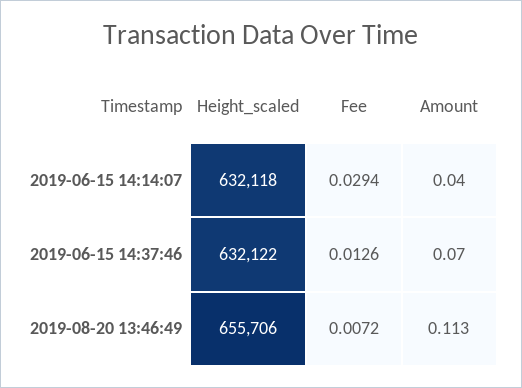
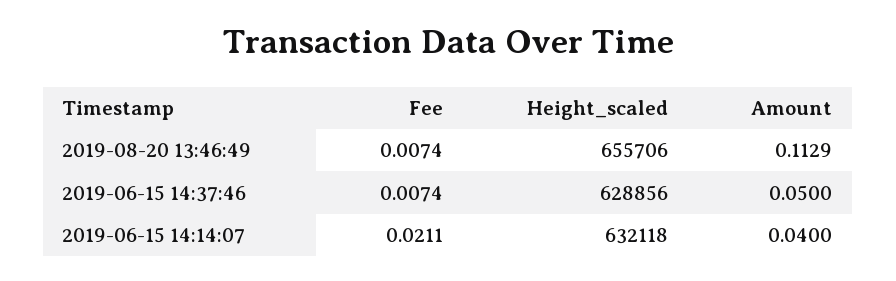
Fee, 2019-06-15 14:14:07: 0.0294 -> 0.0211
Height_scaled, 2019-06-15 14:37:46: 632122 -> 628856
Fee, 2019-06-15 14:37:46: 0.0126 -> 0.0074
Amount, 2019-06-15 14:37:46: 0.07 -> 0.05
Fee, 2019-08-20 13:46:49: 0.0072 -> 0.0074

